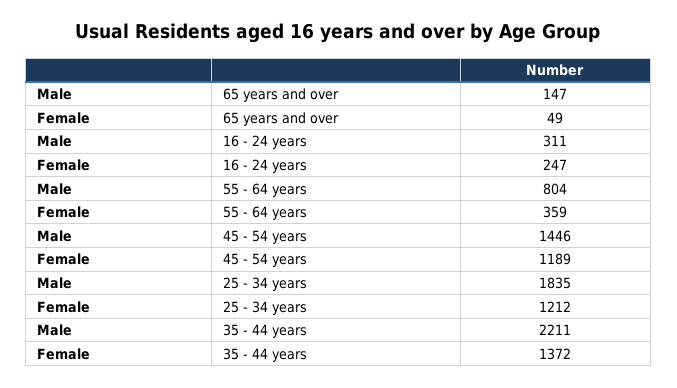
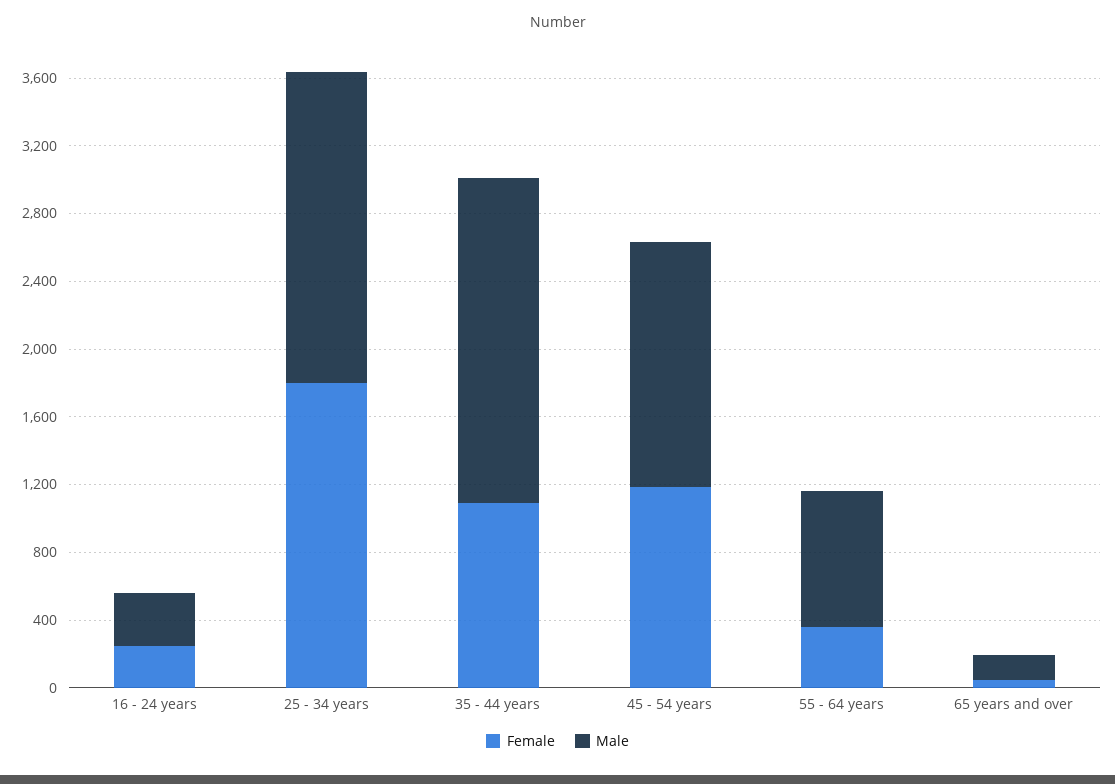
Female, 25 - 34 years: 1212 -> 1800
Male, 35 - 44 years: 2211 -> 1900
Female, 35 - 44 years: 1372 -> 1100

